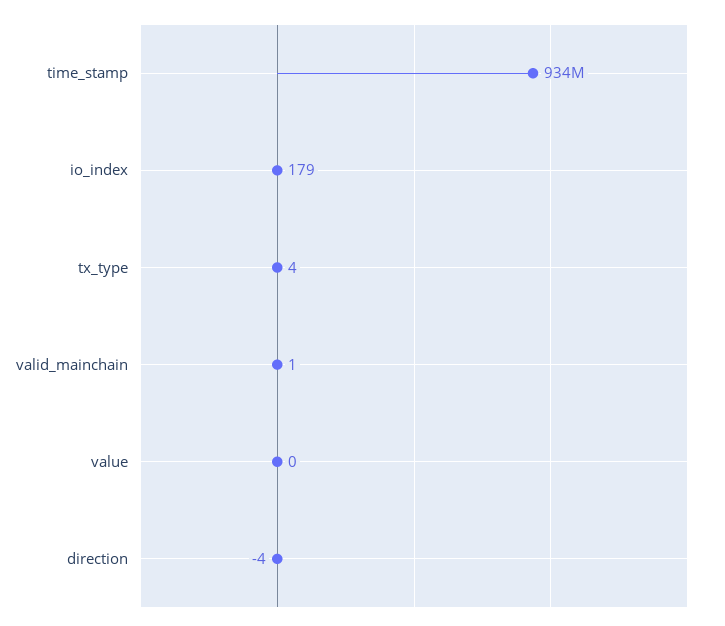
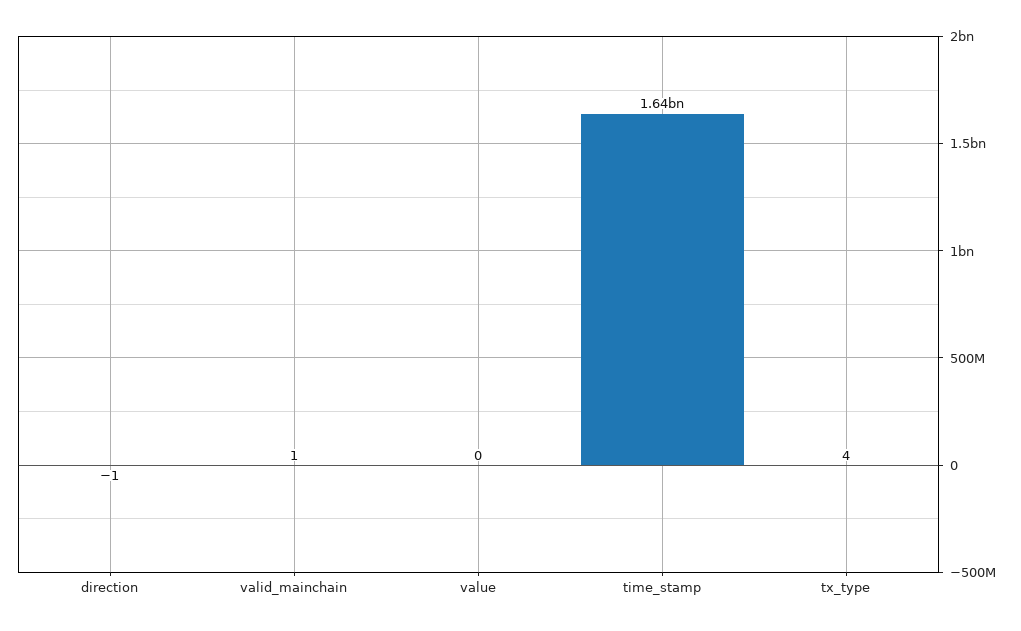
time_stamp: 934000000 -> 1640000000
io_index: 179 -> none
direction: -4 -> -1

